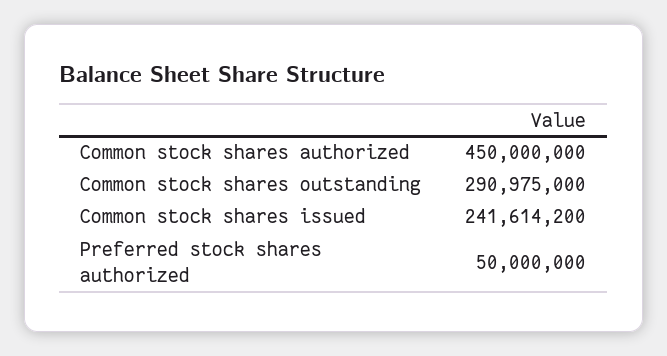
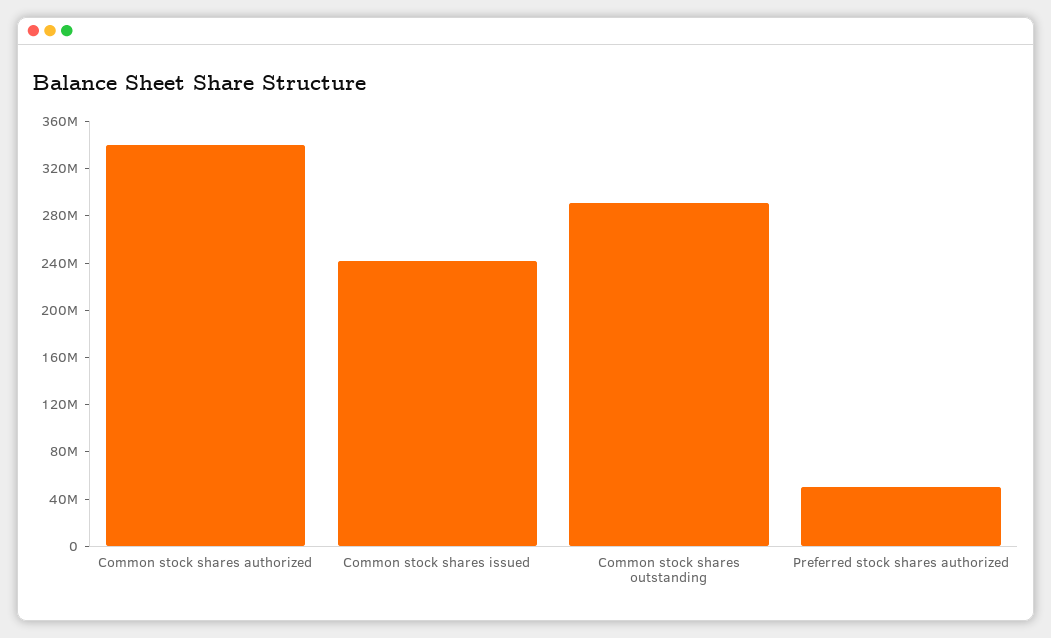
Common stock shares authorized: 450000000 -> 340000000

